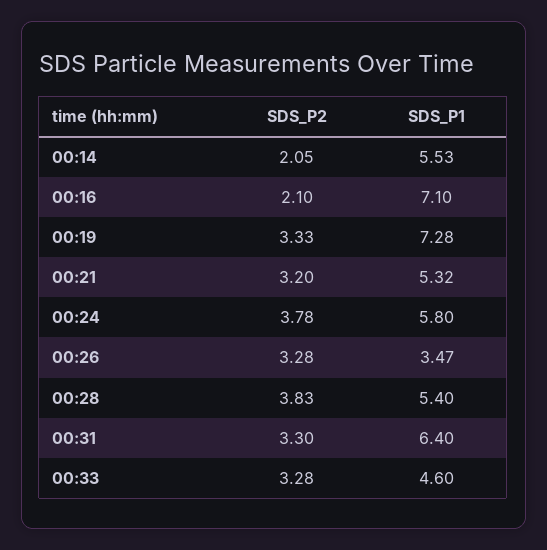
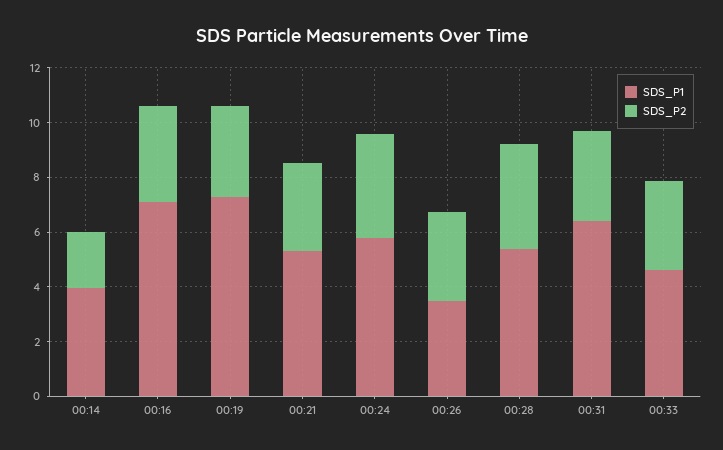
SDS_P1, 00:14: 5.53 -> 4
SDS_P2, 00:16: 2.1 -> 3.5

